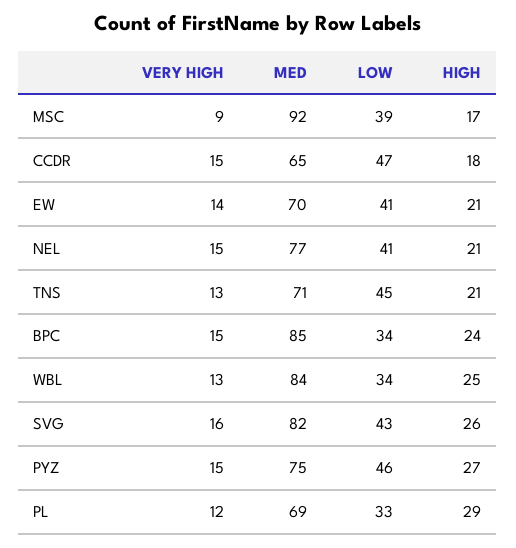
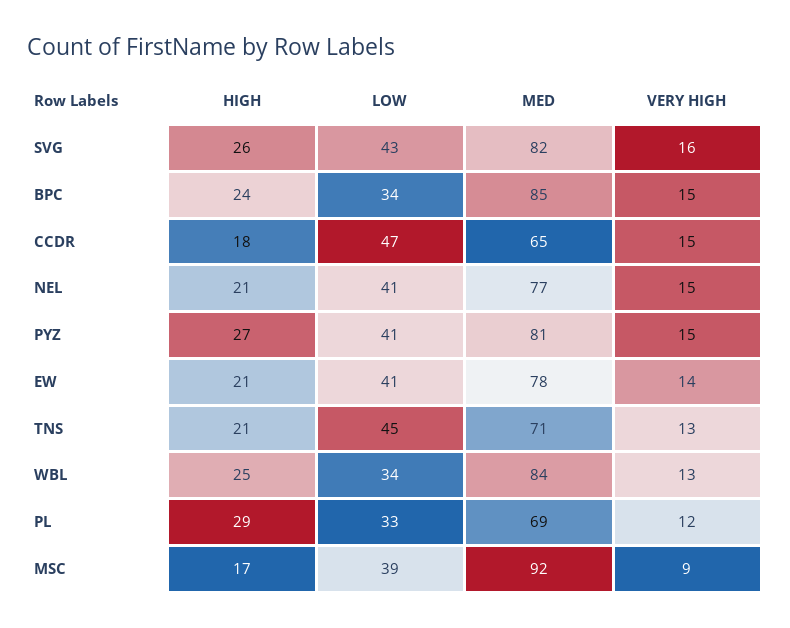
MED, EW: 70 -> 78
MED, PYZ: 75 -> 81
LOW, PYZ: 46 -> 41

